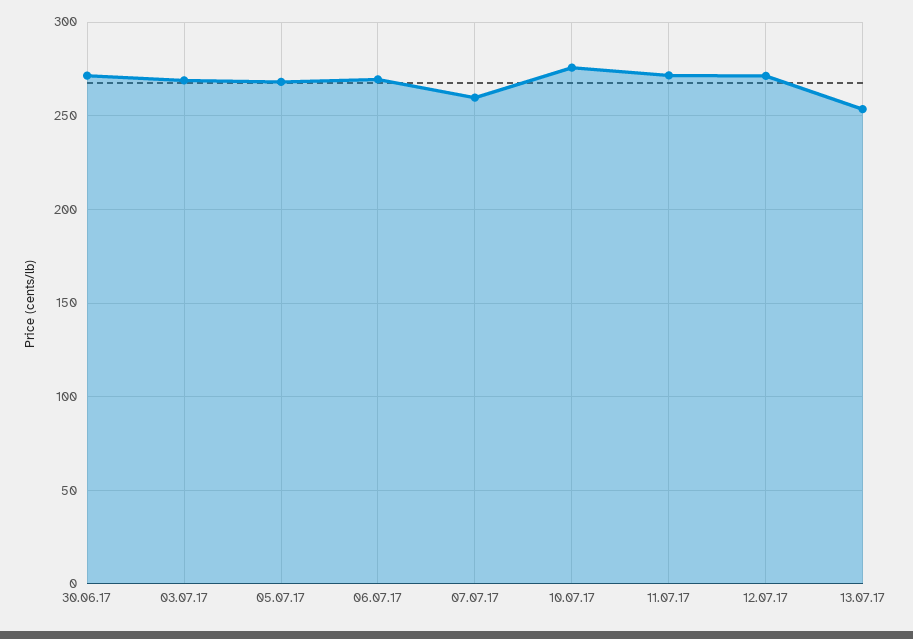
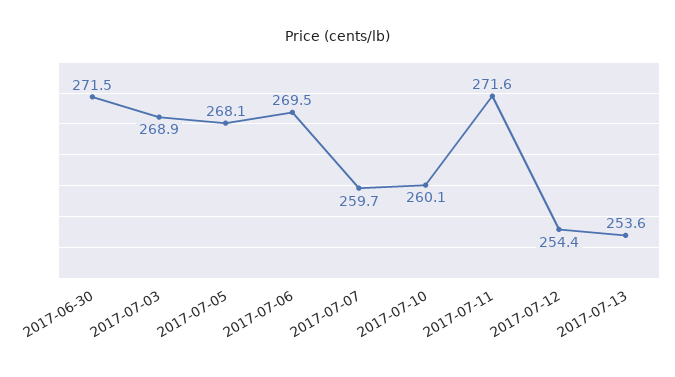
10.07.17: 275 -> 260.1
12.07.17: 270 -> 254.4

